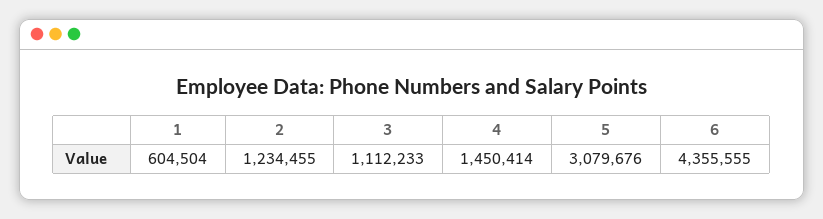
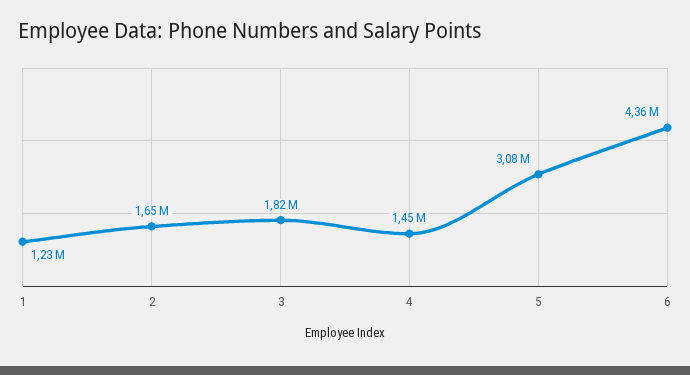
1: 604504 -> 1230000
2: 1234455 -> 1650000
3: 1112233 -> 1820000

